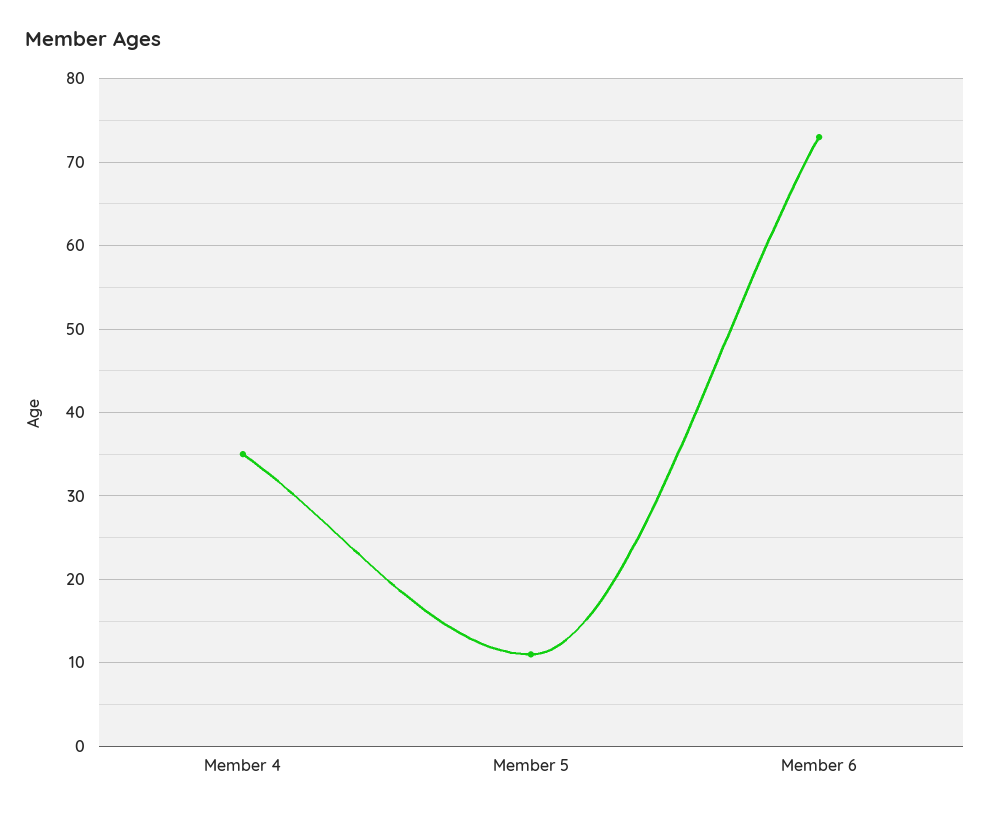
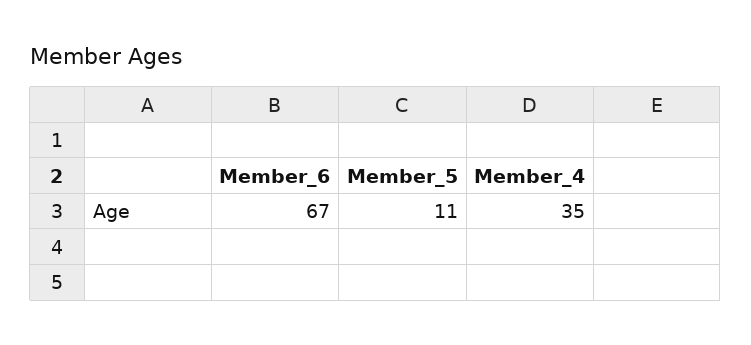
Member 6: 73 -> 67

